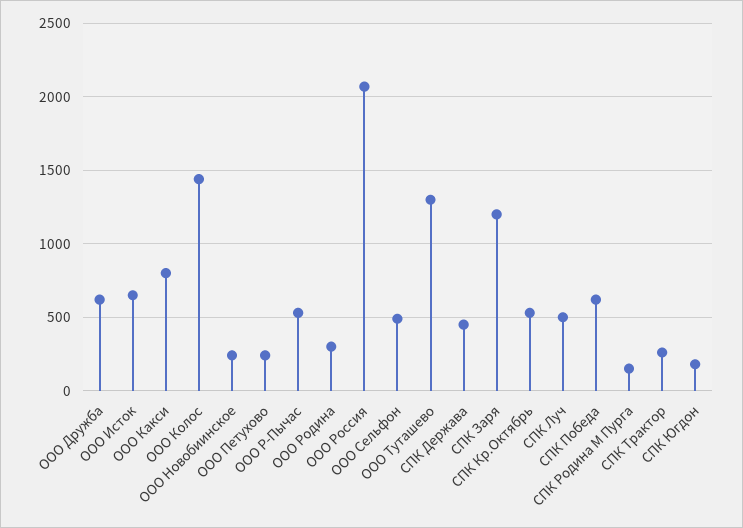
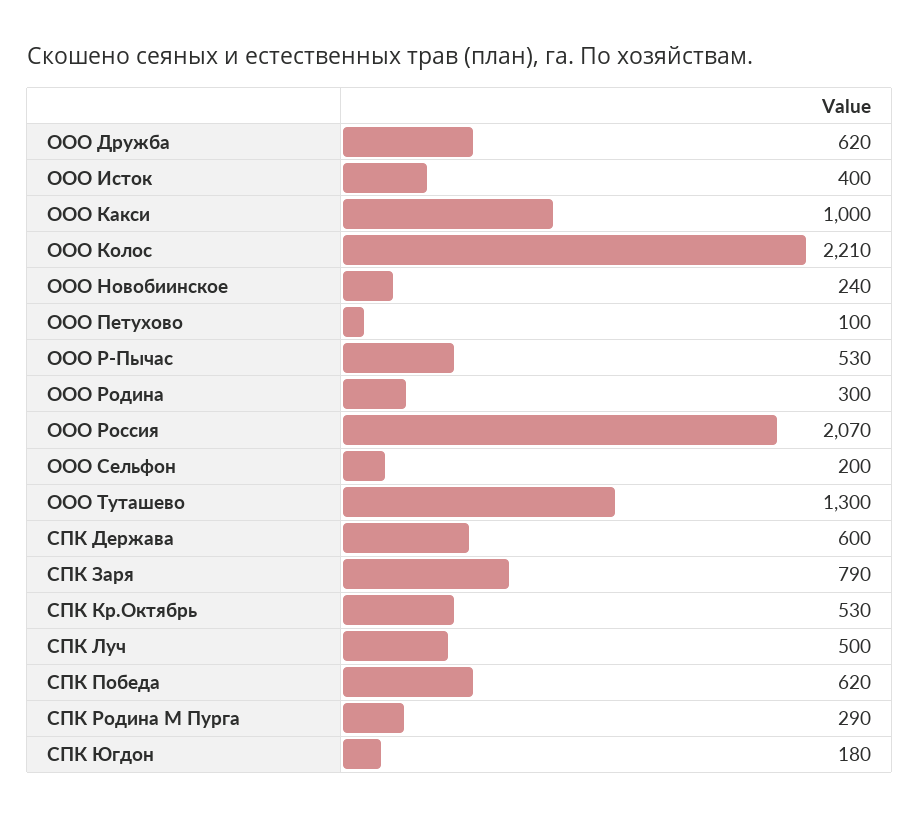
ООО Исток: 650 -> 400
ООО Какси: 800 -> 1000
ООО Колос: 1450 -> 2210
ООО Петухово: 250 -> 100
ООО Сельфон: 500 -> 200
СПК Держава: 450 -> 600
СПК Заря: 1200 -> 790
СПК Родина М Пурга: 150 -> 290
СПК Трактор: 250 -> none

